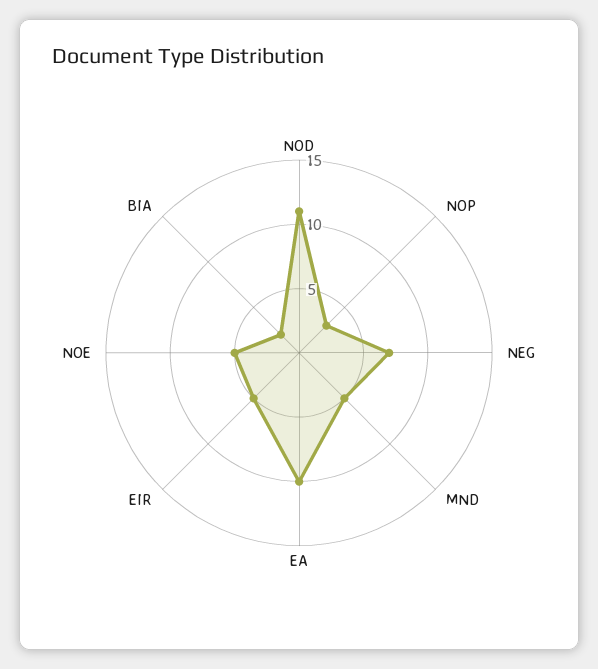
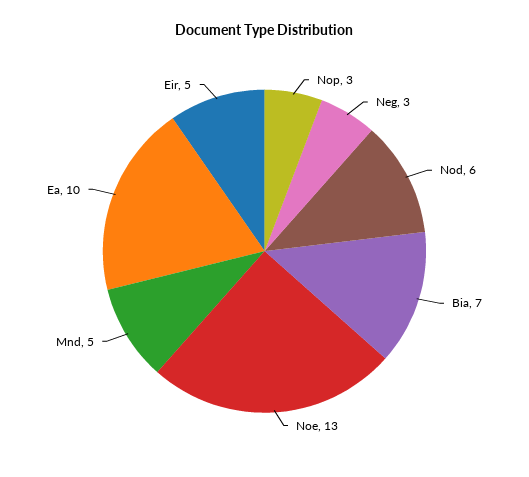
NOD: 11 -> 6
NEG: 7 -> 3
NOE: 5 -> 13
BIA: 2 -> 7

